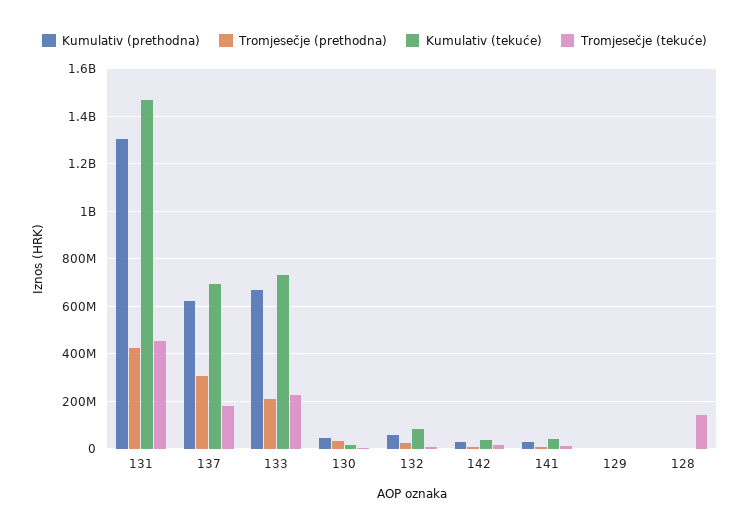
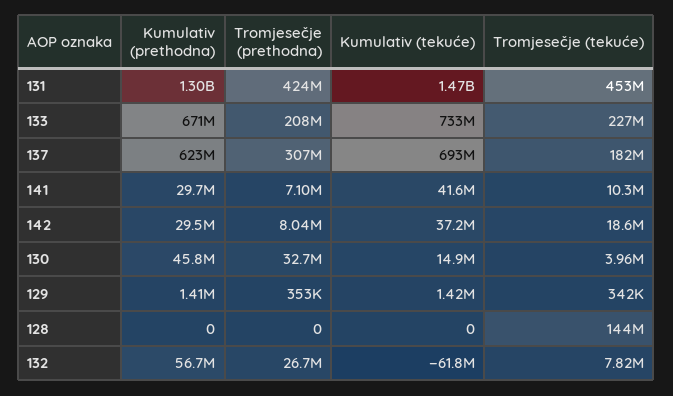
Kumulativ (tekuće), 132: 100000000 -> -61800000

